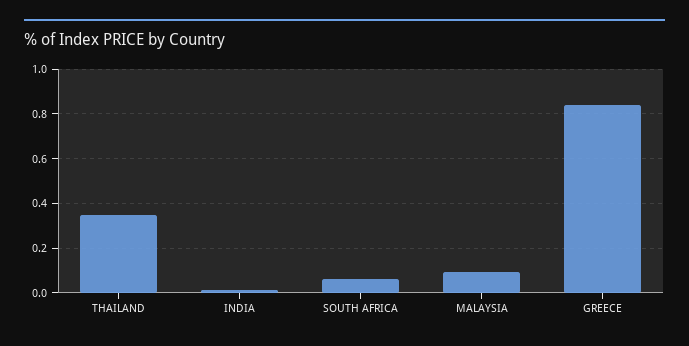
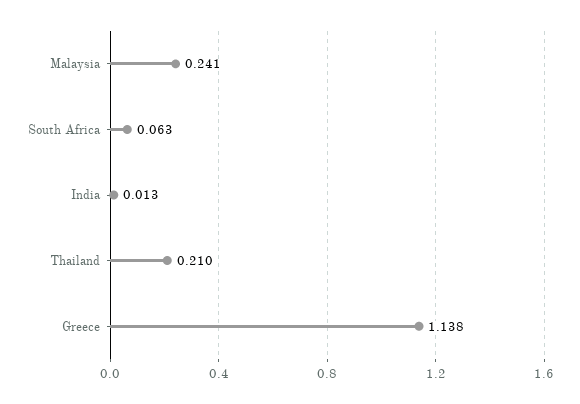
THAILAND: 0.35 -> 0.21
MALAYSIA: 0.1 -> 0.241
GREECE: 0.85 -> 1.138

